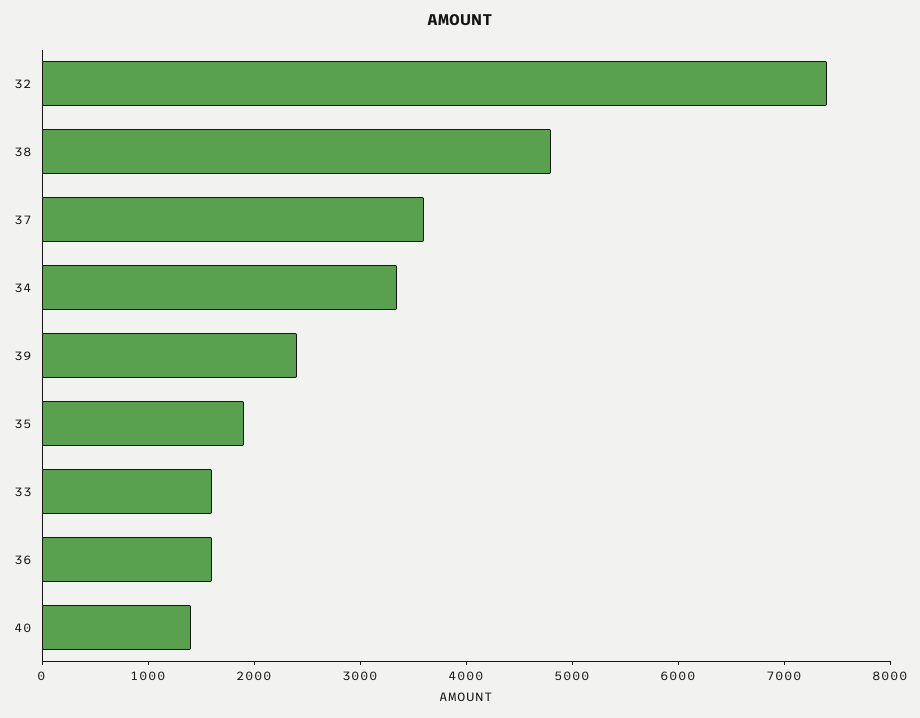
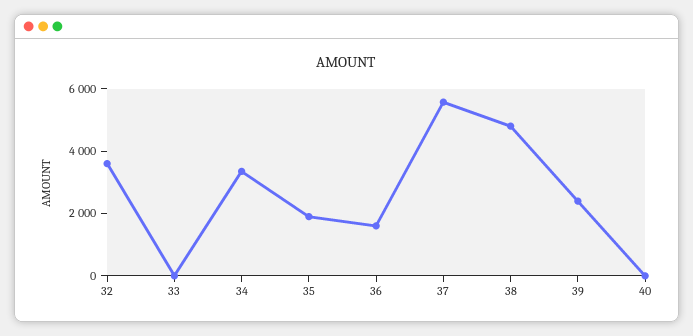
32: 7400 -> 3500
37: 3600 -> 5500
33: 1600 -> 0
40: 1400 -> 0

